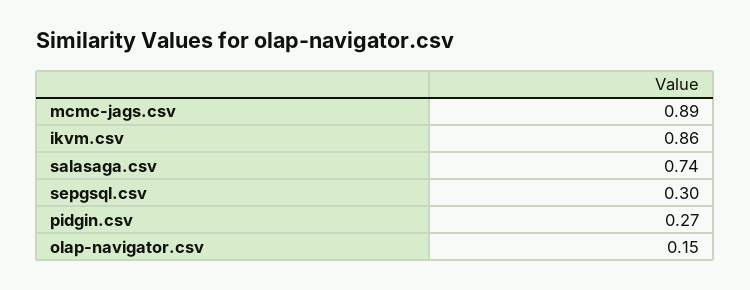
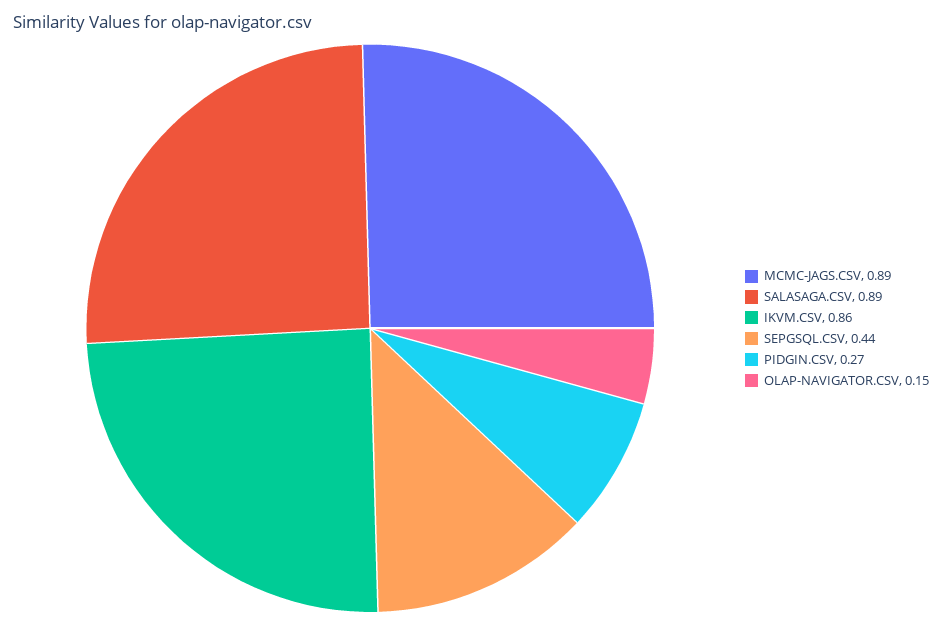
salasaga.csv: 0.74 -> 0.89
sepgsql.csv: 0.3 -> 0.44

